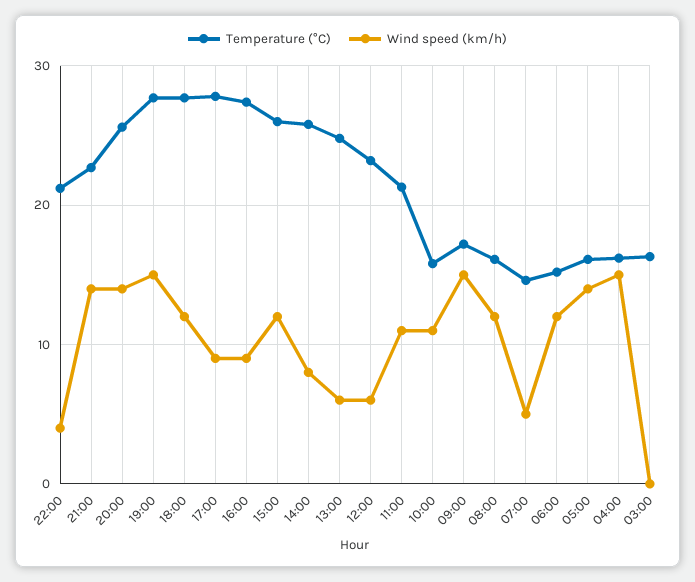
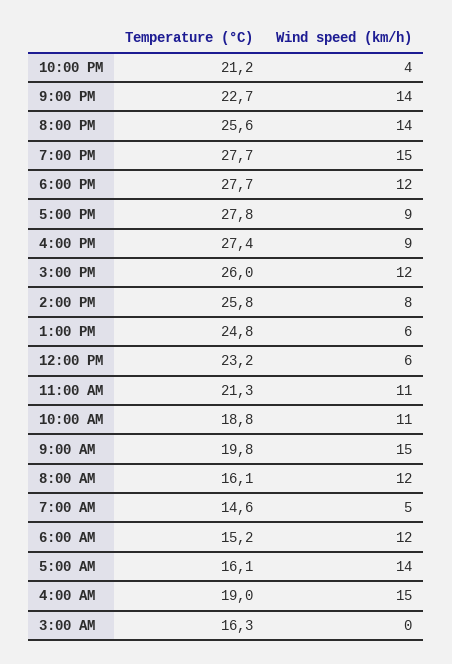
Temperature (°C), 10:00: 16 -> 18.8
Temperature (°C), 09:00: 17 -> 19.8
Temperature (°C), 04:00: 16 -> 19

